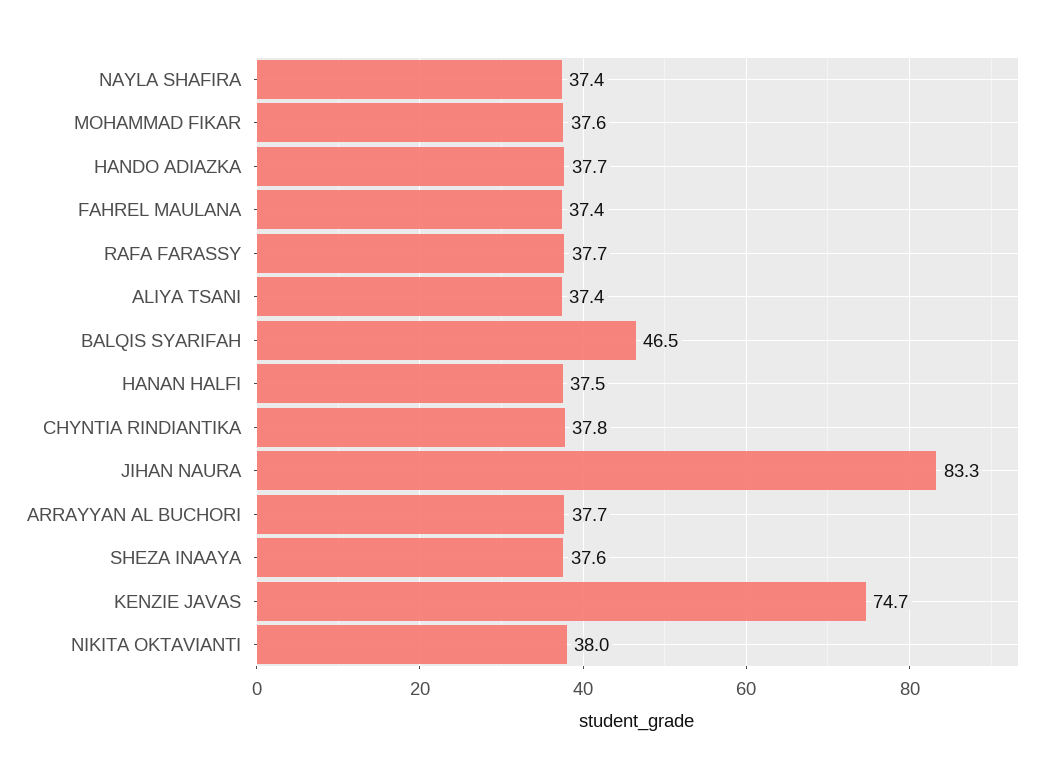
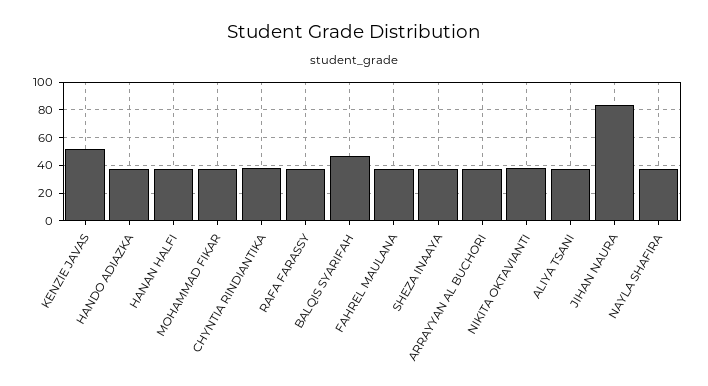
KENZIE JAVAS: 74.7 -> 50

